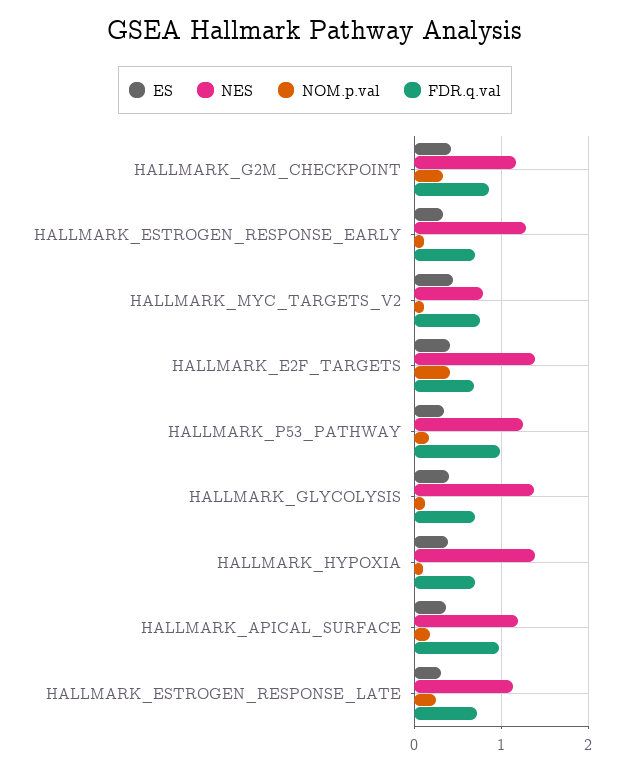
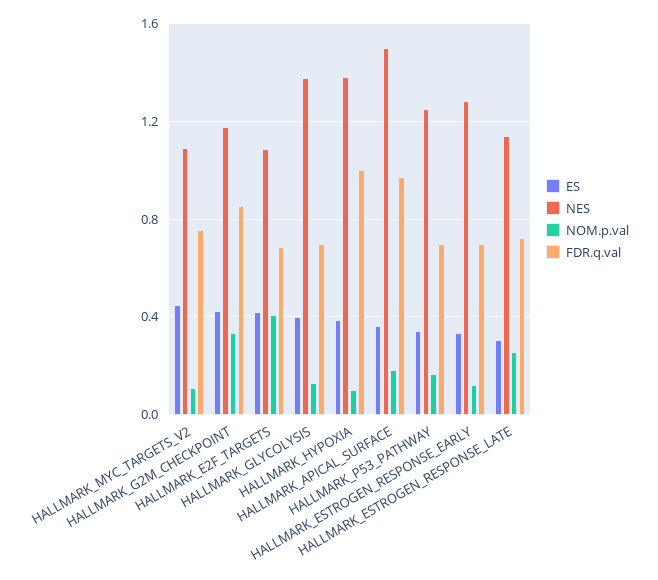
NES, HALLMARK_MYC_TARGETS_V2: 0.8 -> 1.1
NES, HALLMARK_E2F_TARGETS: 1.4 -> 1.1
FDR.q.val, HALLMARK_P53_PATHWAY: 1 -> 0.7
FDR.q.val, HALLMARK_HYPOXIA: 0.7 -> 1
NES, HALLMARK_APICAL_SURFACE: 1.2 -> 1.5

